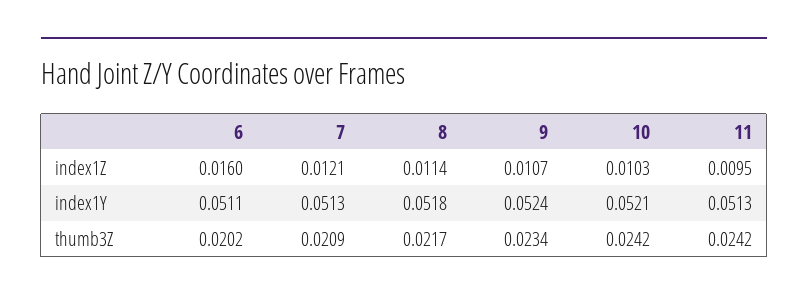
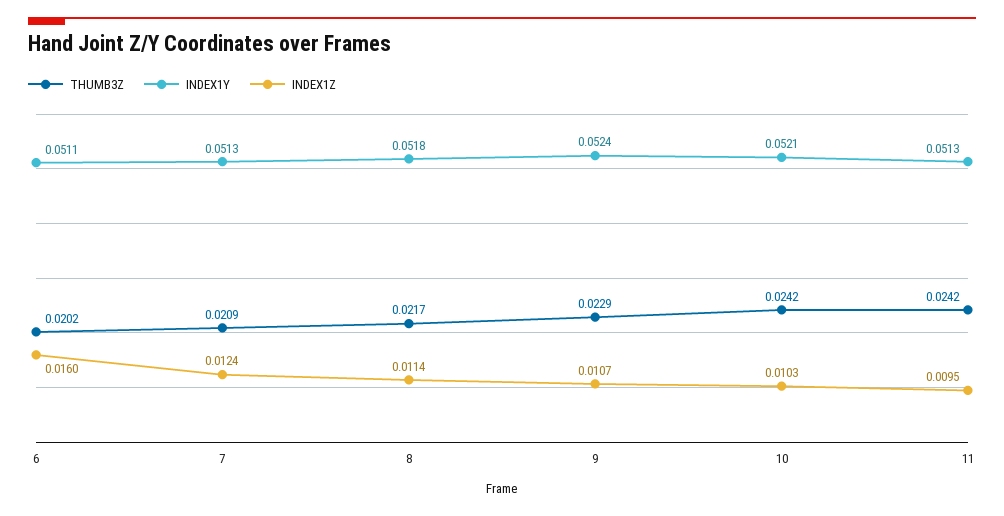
index1Z, 7: 0.0121 -> 0.0124
thumb3Z, 9: 0.0234 -> 0.0229

